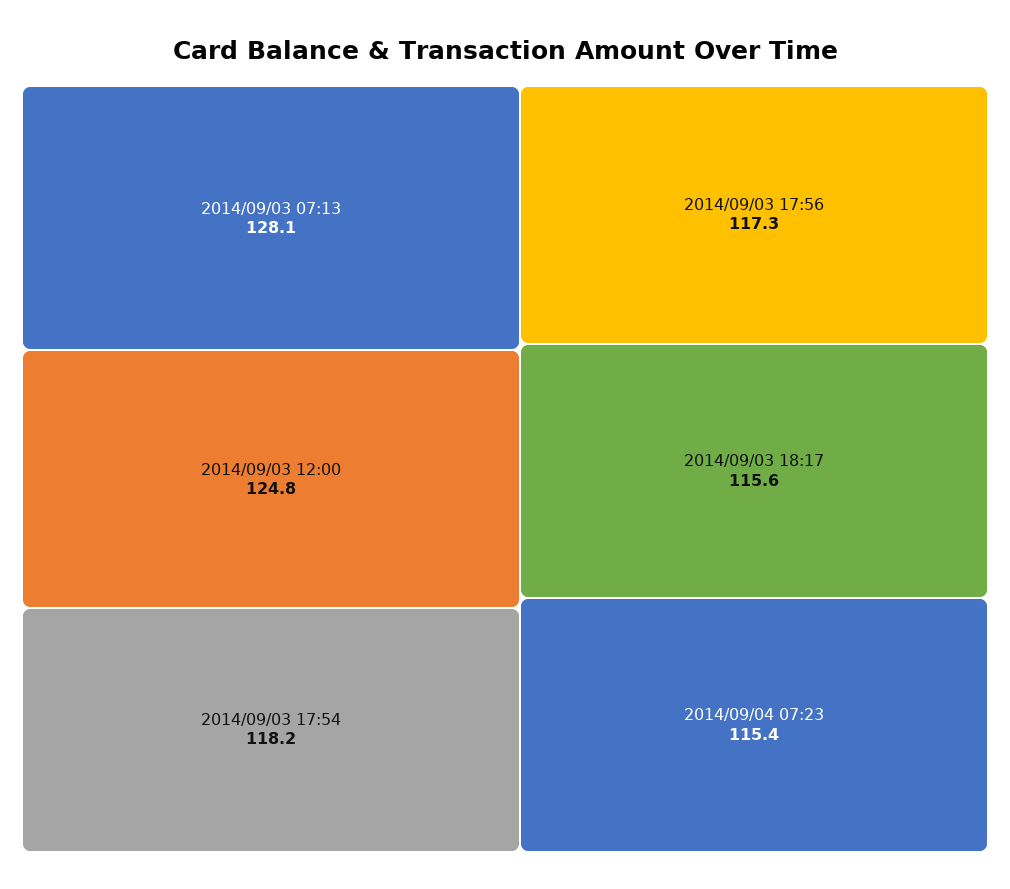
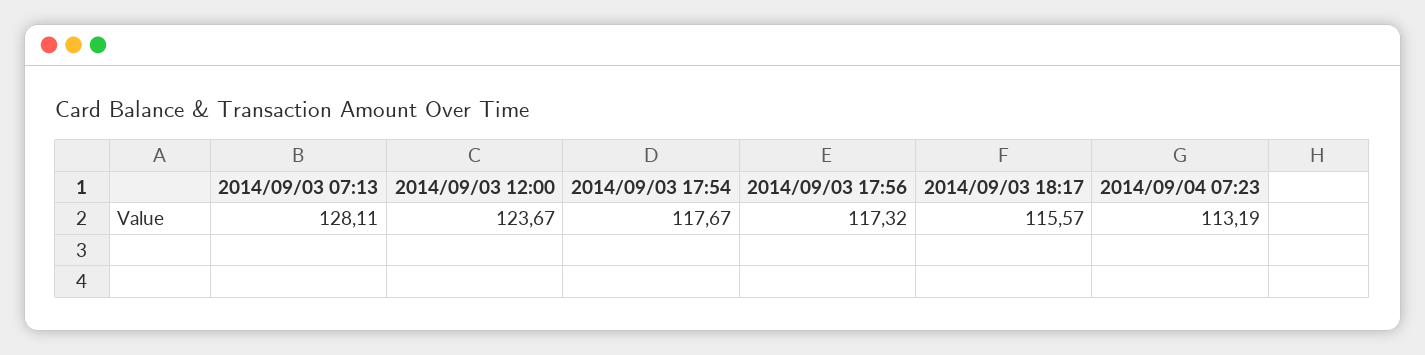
2014/09/03 12:00: 124.8 -> 123.67
2014/09/03 17:54: 118.2 -> 117.67
2014/09/04 07:23: 115.4 -> 113.19

